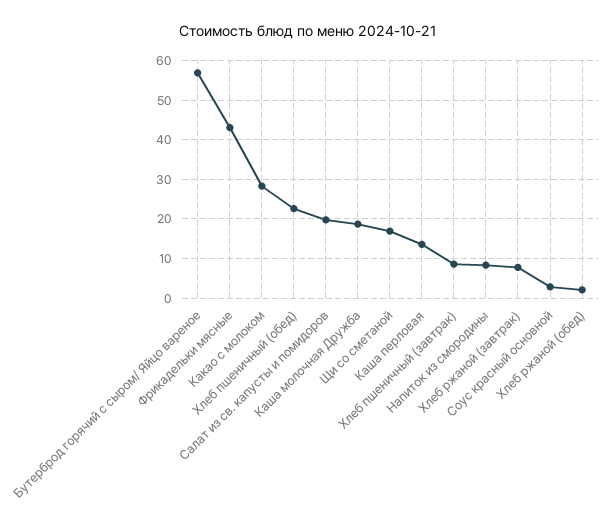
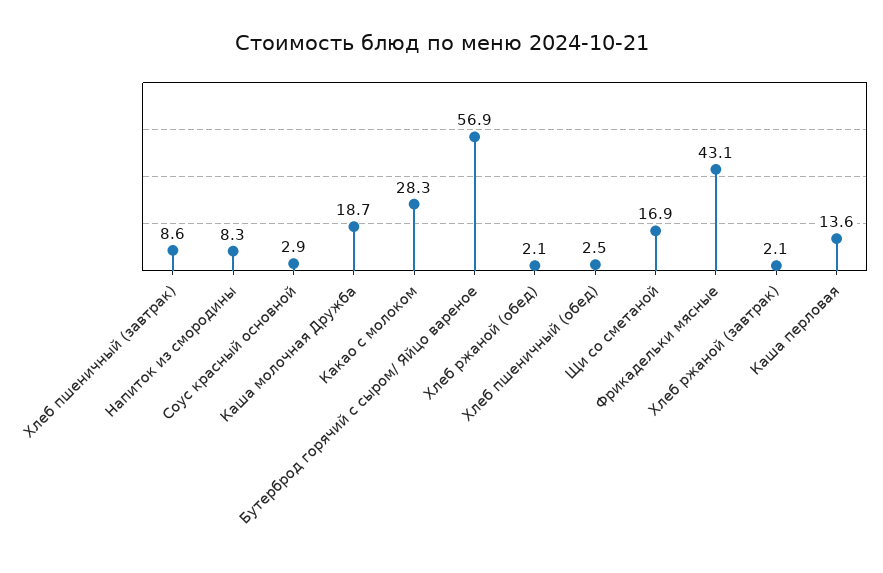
Хлеб пшеничный (обед): 22 -> 2.5
Салат из св. капусты и помидоров: 20 -> none
Хлеб ржаной (завтрак): 8 -> 2.1

